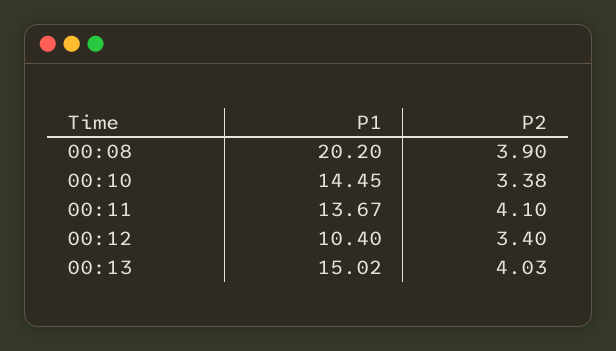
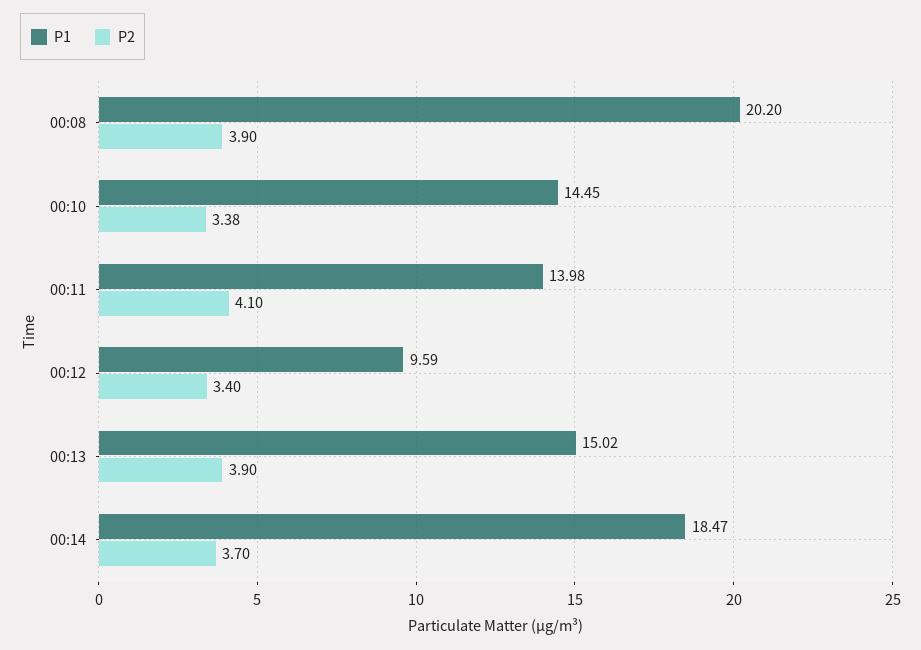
P1, 00:11: 13.67 -> 13.98
P1, 00:12: 10.4 -> 9.59
P2, 00:13: 4.03 -> 3.9
P1, 00:14: none -> 18.47
P2, 00:14: none -> 3.7

